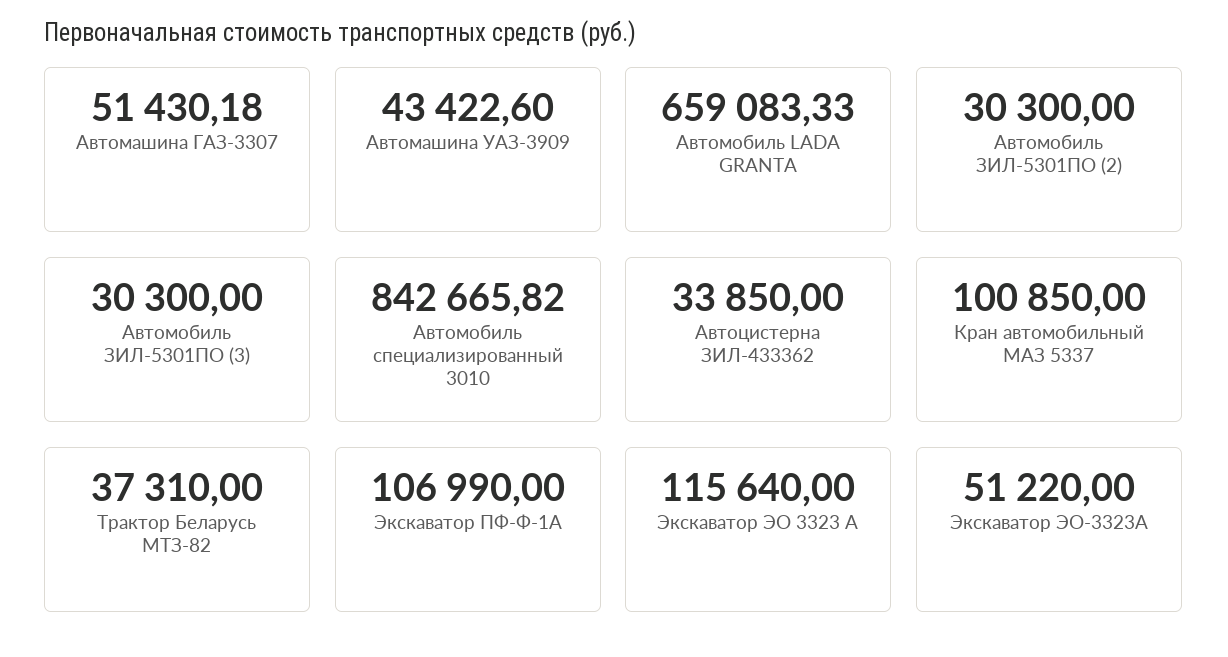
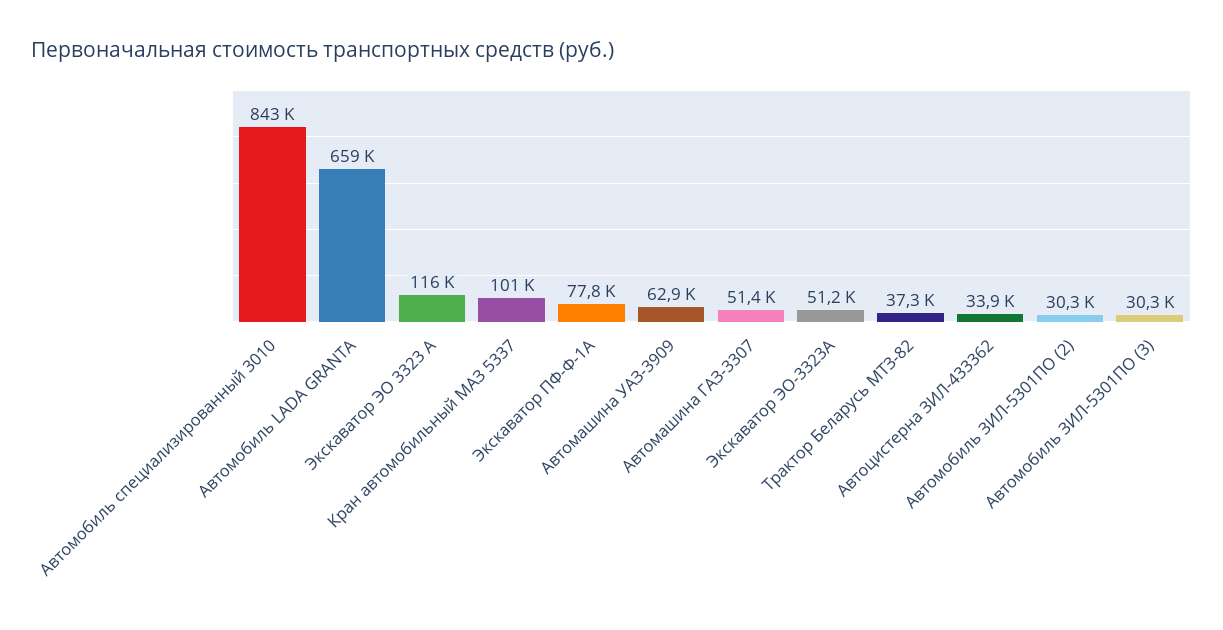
Автомашина УАЗ-3909: 43422.6 -> 62900
Экскаватор ПФ-Ф-1А: 106990 -> 77800

